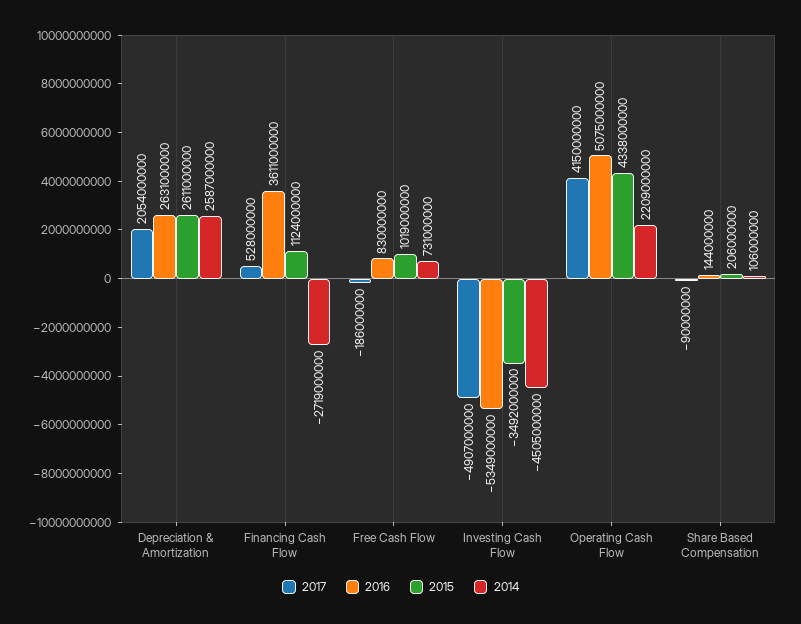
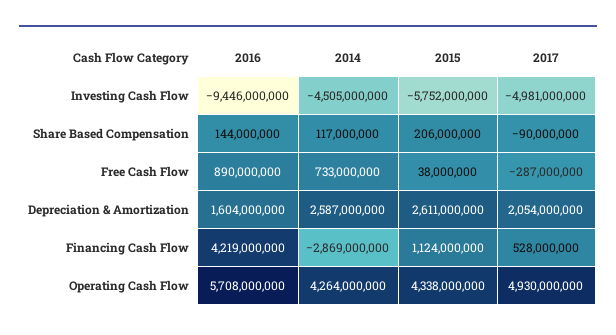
2016, Depreciation & Amortization: 2631000000 -> 1604000000
2016, Financing Cash Flow: 3611000000 -> 4219000000
2014, Financing Cash Flow: -2719000000 -> -2869000000
2017, Free Cash Flow: -186000000 -> -287000000
2016, Free Cash Flow: 830000000 -> 890000000
2015, Free Cash Flow: 1019000000 -> 38000000
2014, Free Cash Flow: 731000000 -> 733000000
2017, Investing Cash Flow: -4907000000 -> -4981000000
2016, Investing Cash Flow: -5349000000 -> -9446000000
2015, Investing Cash Flow: -3492000000 -> -5752000000
2017, Operating Cash Flow: 4150000000 -> 4930000000
2016, Operating Cash Flow: 5075000000 -> 5708000000
2014, Operating Cash Flow: 2209000000 -> 4264000000
2014, Share Based Compensation: 106000000 -> 117000000

